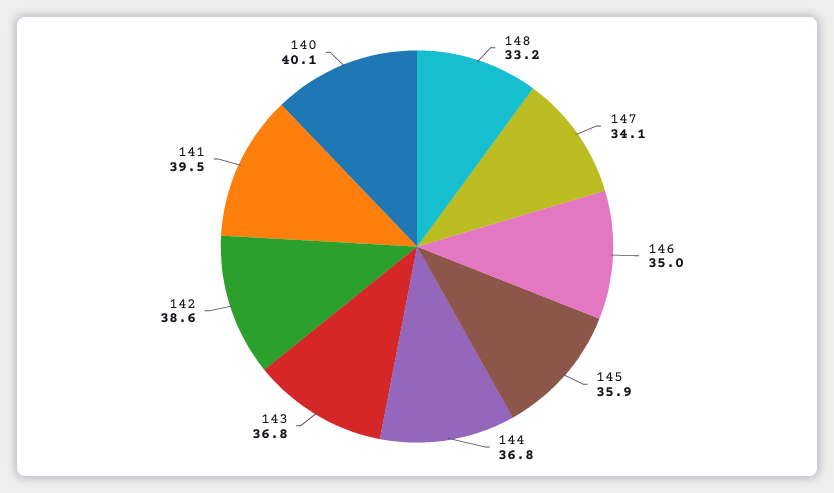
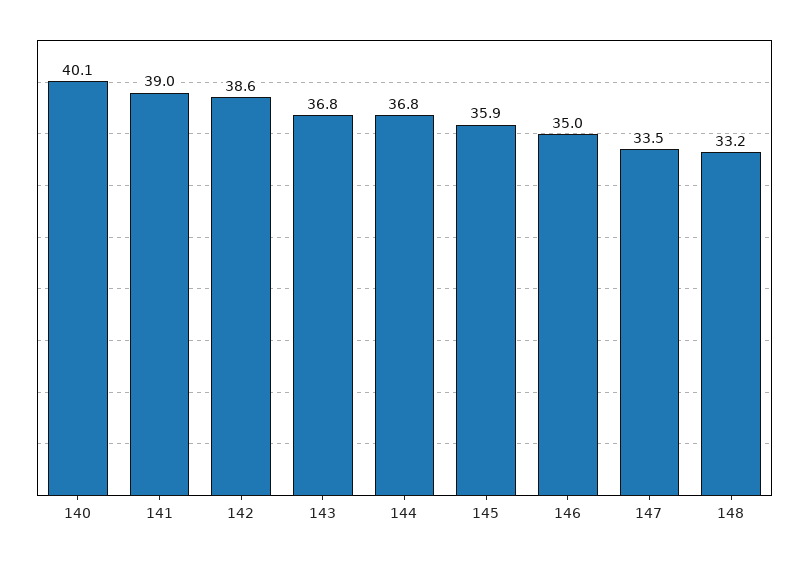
147: 34.1 -> 33.5
141: 39.5 -> 39

